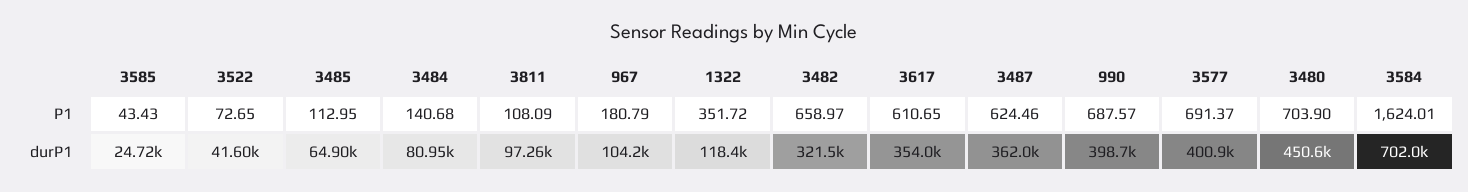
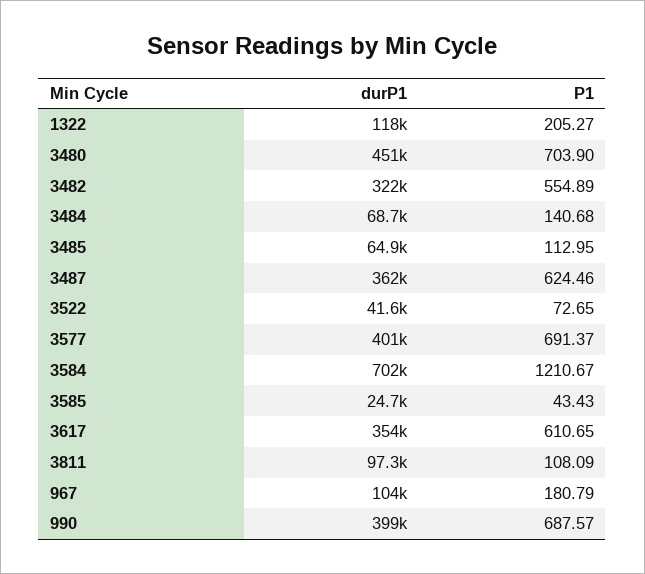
1322, P1: 351.72 -> 205.27
3482, P1: 658.97 -> 554.89
3584, P1: 1624.01 -> 1210.67
3484, durP1: 80950 -> 68700

